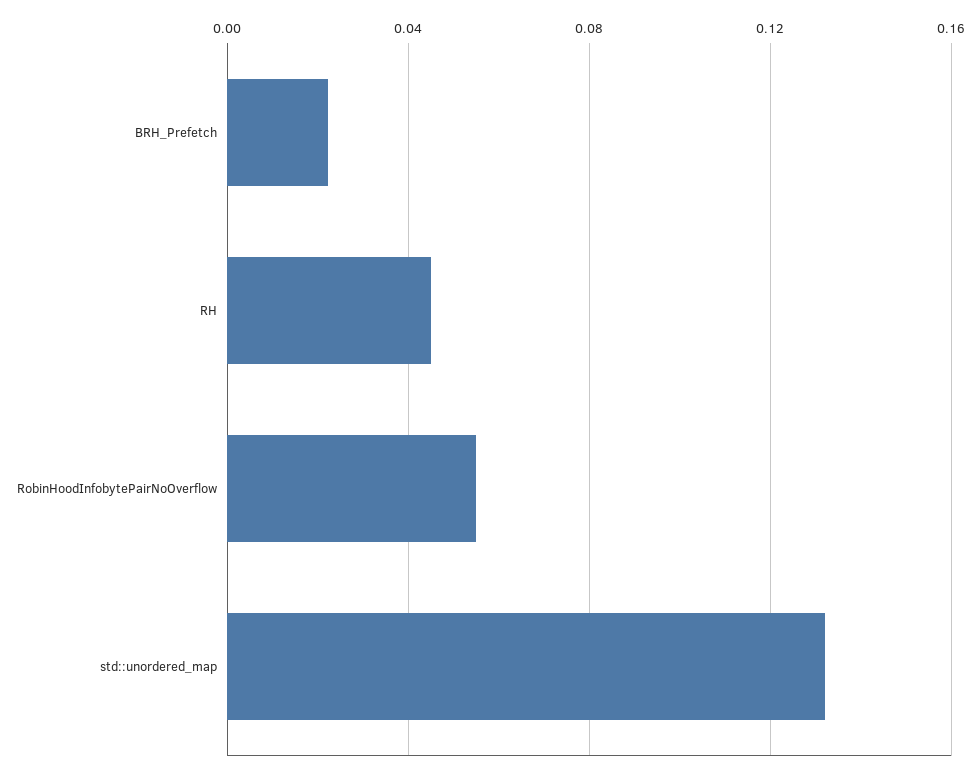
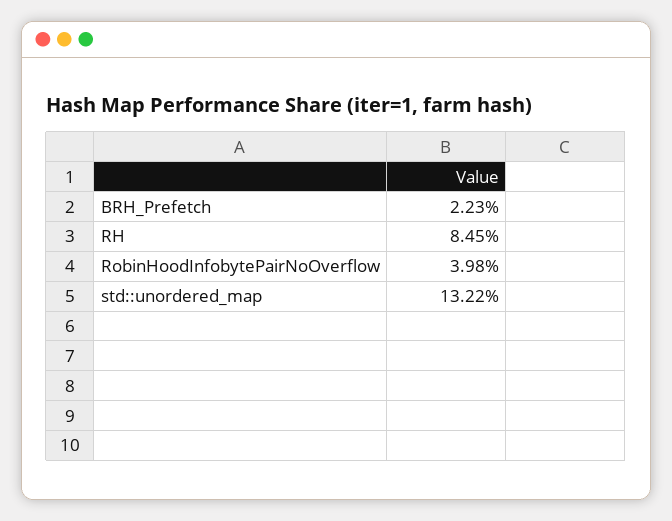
RH: 0.045 -> 0.0845
RobinHoodInfobytePairNoOverflow: 0.055 -> 0.0398

